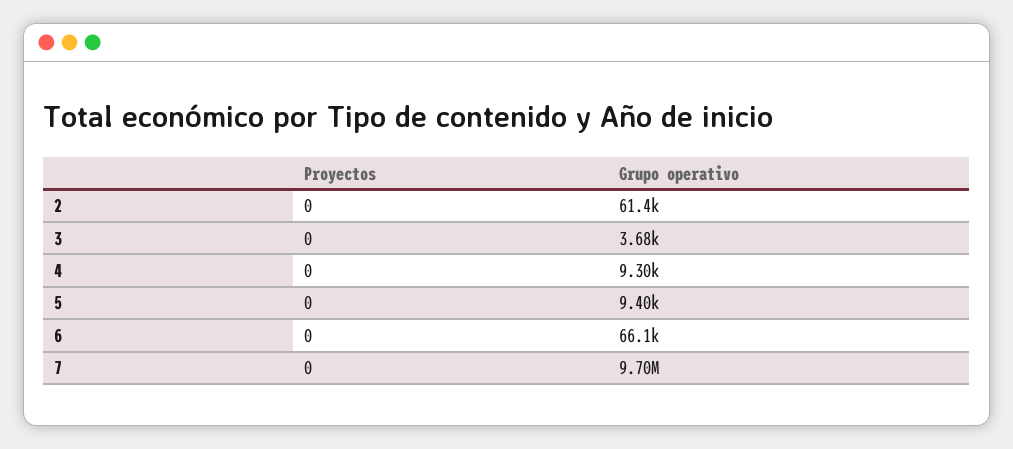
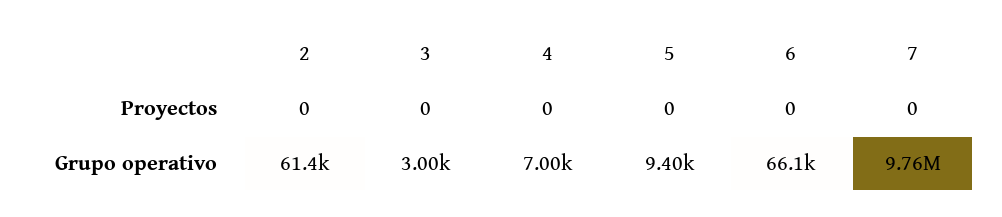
Grupo operativo, 3: 3680 -> 3000
Grupo operativo, 4: 9300 -> 7000
Grupo operativo, 7: 9700000 -> 9760000

